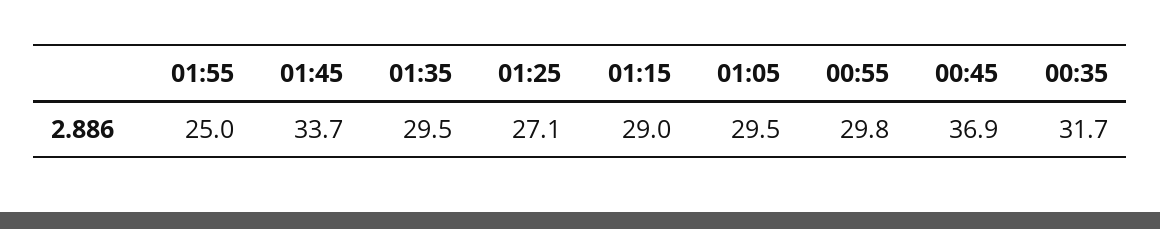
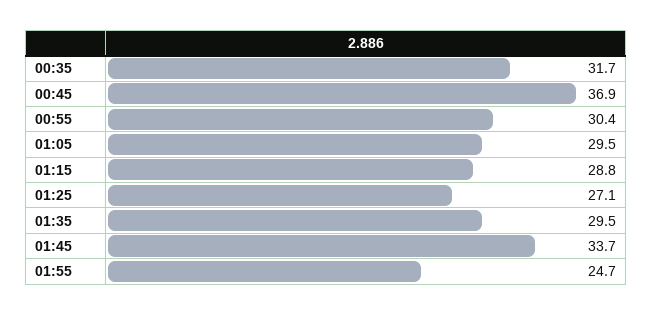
01:55: 25 -> 24.7
01:15: 29 -> 28.8
00:55: 29.8 -> 30.4

